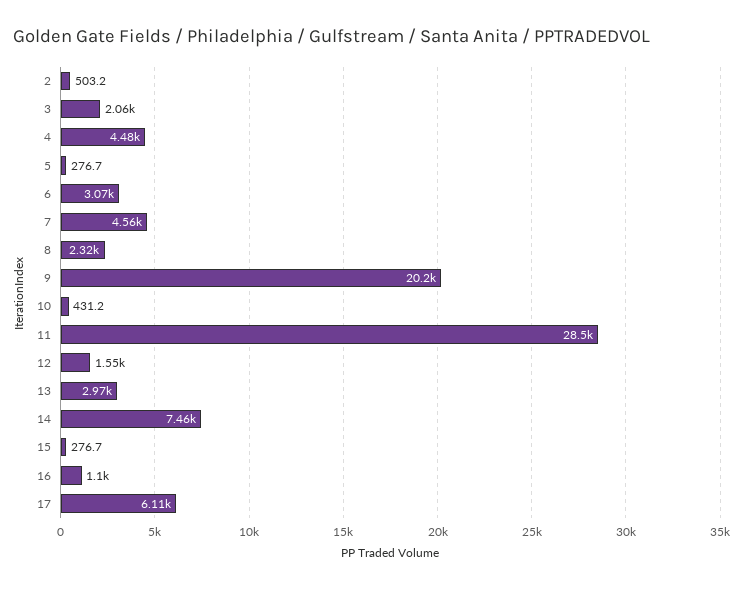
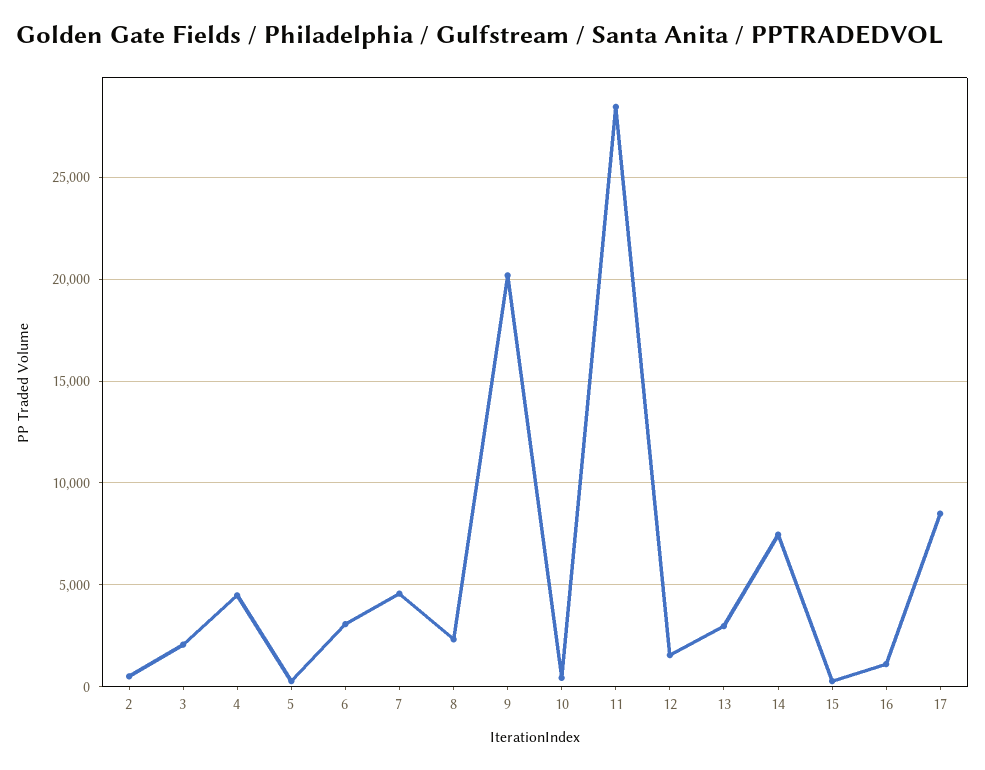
17: 6110 -> 8500

